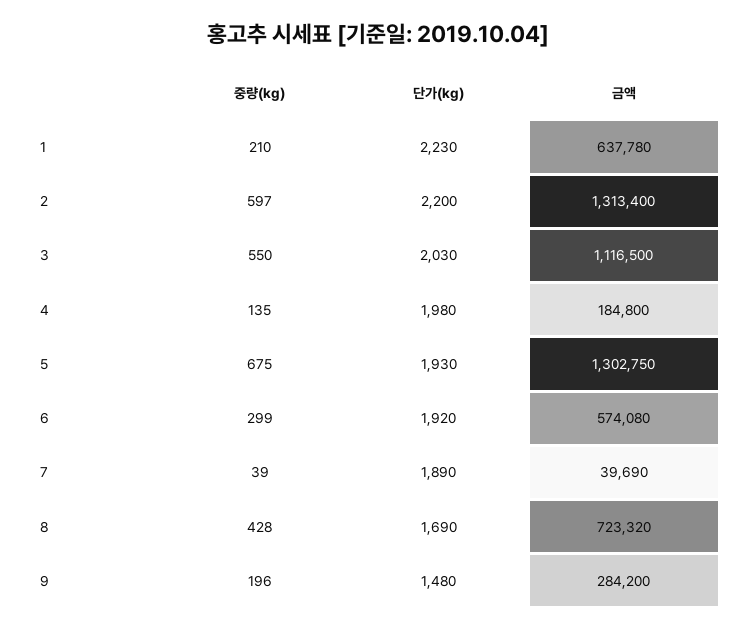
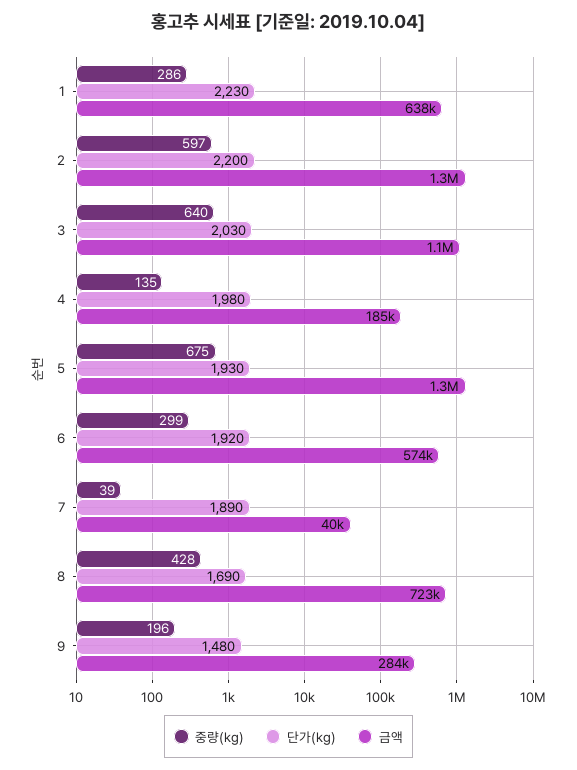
중량(kg), 1: 210 -> 286
중량(kg), 3: 550 -> 640

